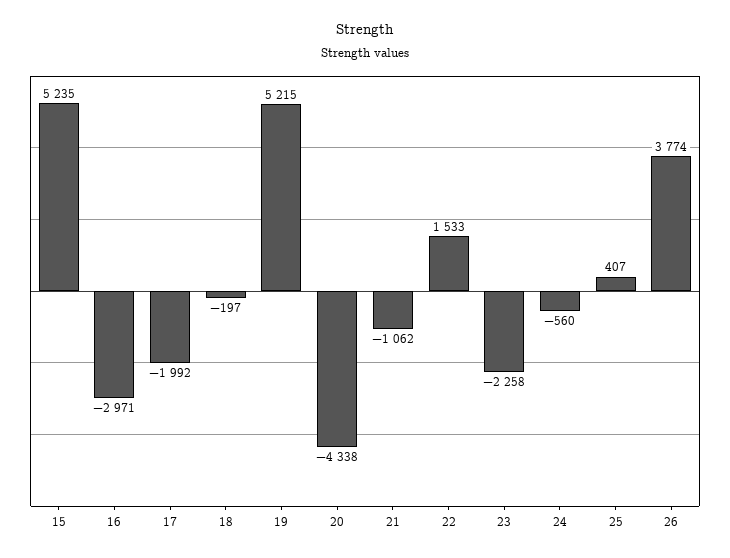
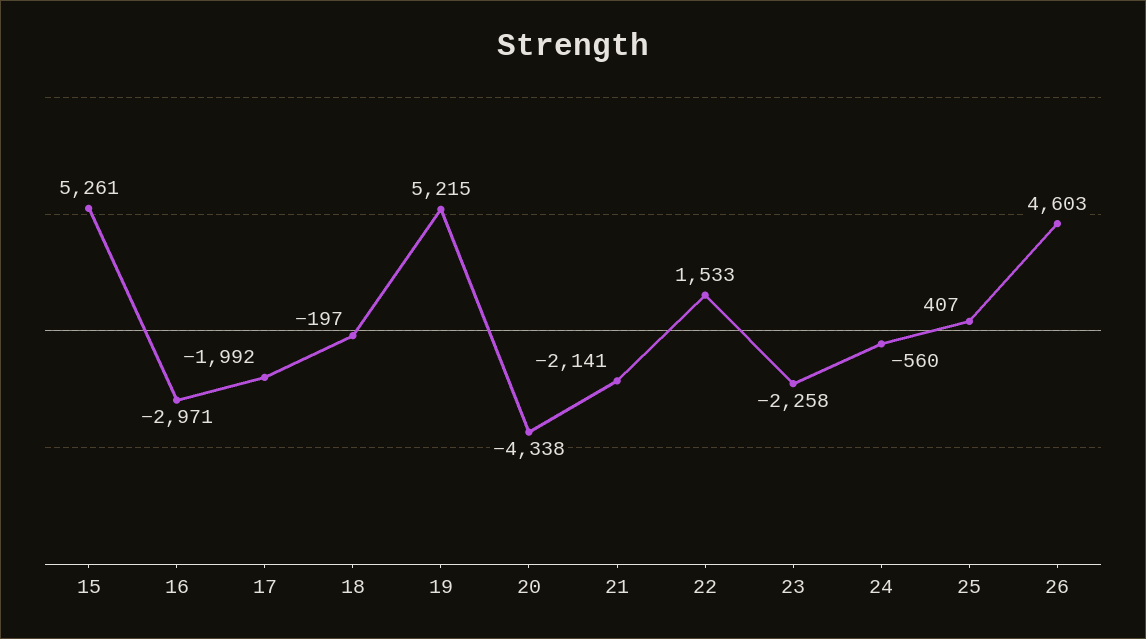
15: 5235 -> 5261
21: -1062 -> -2141
26: 3774 -> 4603

